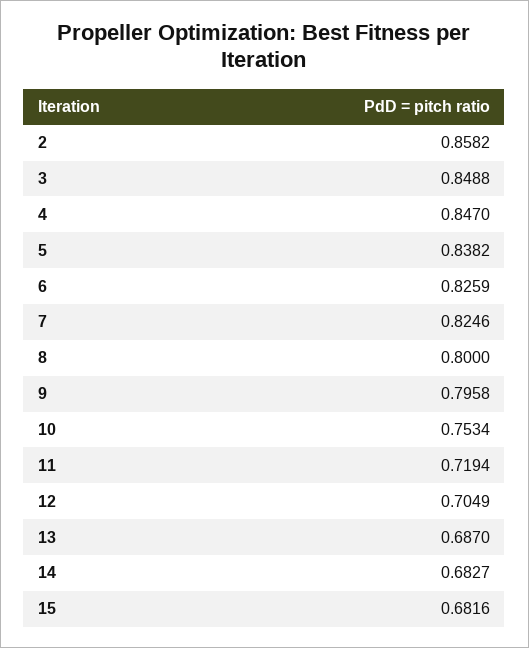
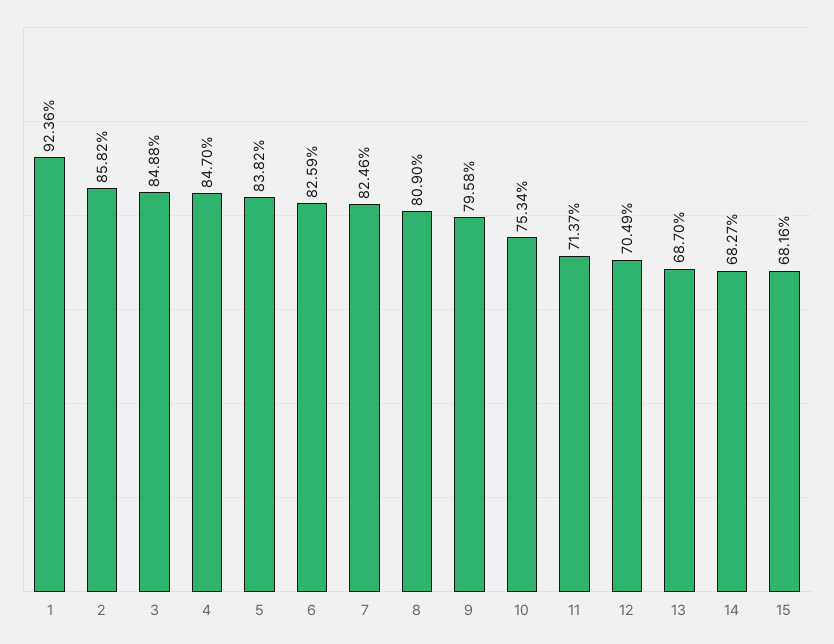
8: 0.8 -> 0.809
11: 0.7194 -> 0.7137
1: none -> 0.9236

